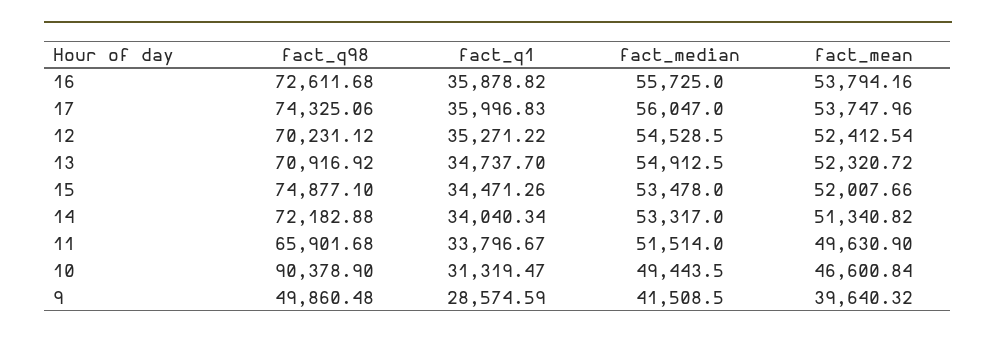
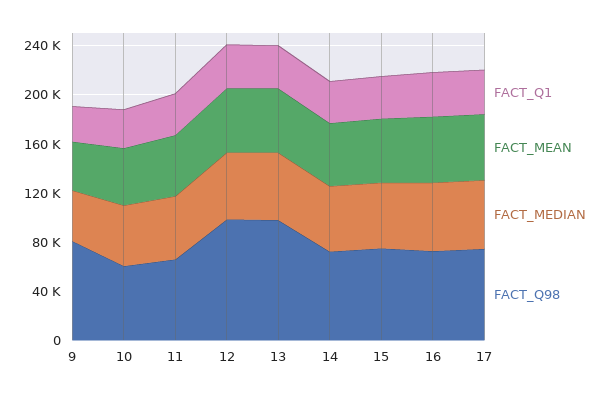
fact_q98, 12: 70231.12 -> 100000
fact_q98, 13: 70916.92 -> 100000
fact_q98, 10: 90378.9 -> 60000
fact_q98, 9: 49860.48 -> 80000

